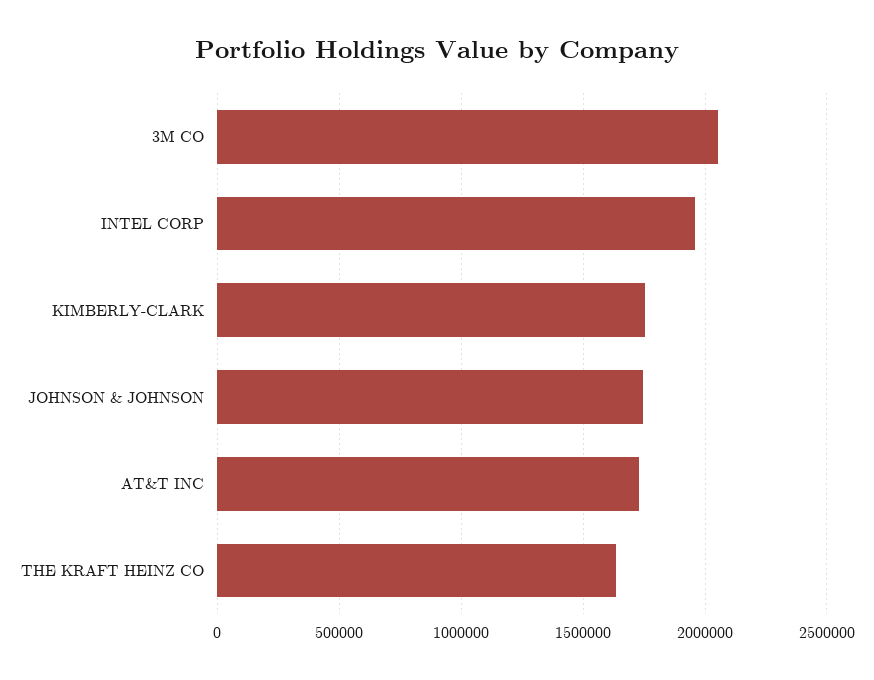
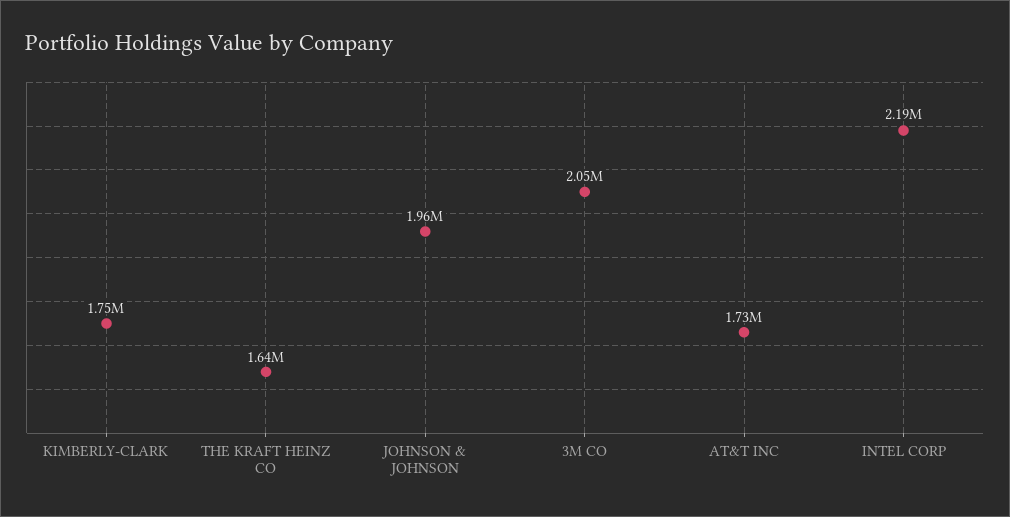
INTEL CORP: 1950000 -> 2190000
JOHNSON & JOHNSON: 1750000 -> 1960000

